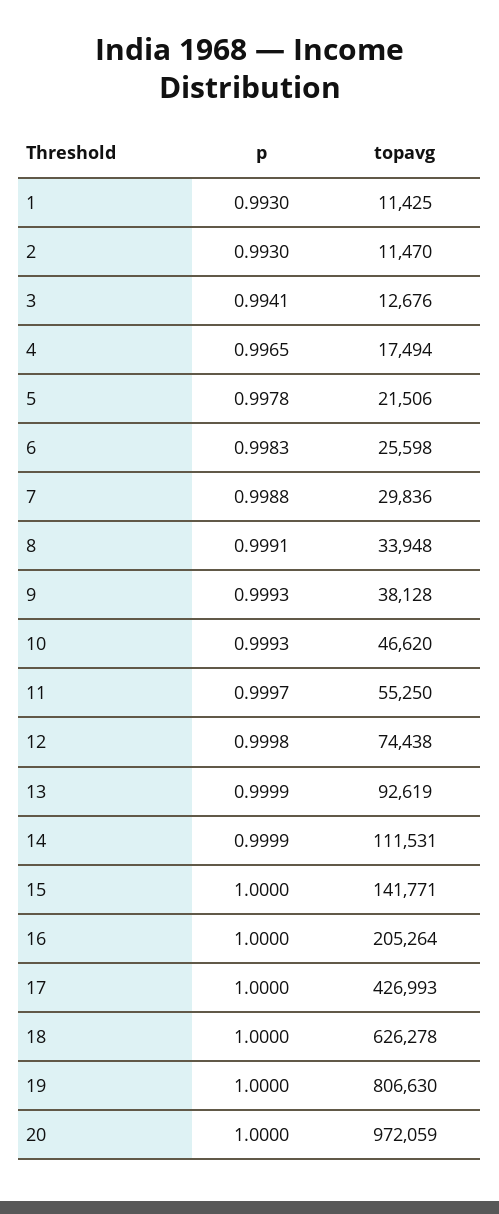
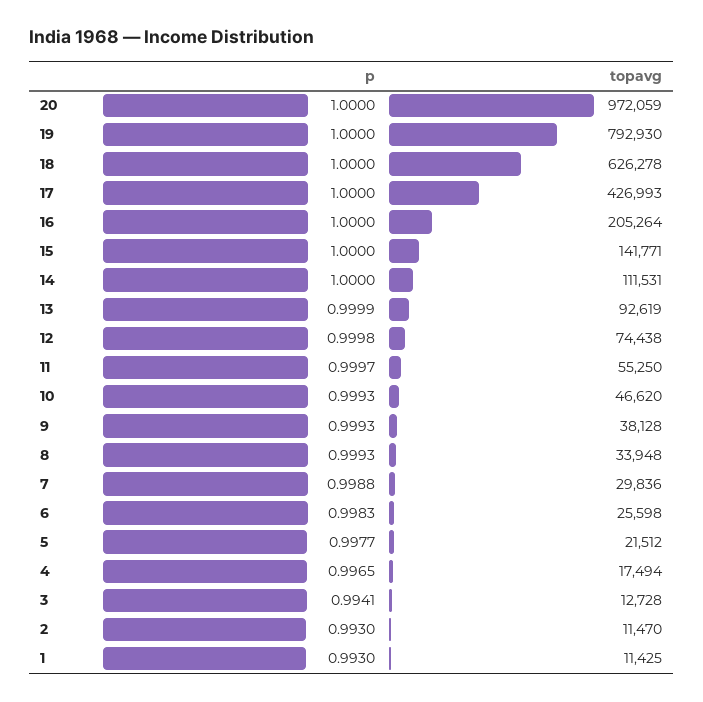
topavg, 3: 12676 -> 12728
p, 5: 0.9978 -> 0.9977
topavg, 5: 21506 -> 21512
p, 8: 0.9991 -> 0.9993
p, 14: 0.9999 -> 1
topavg, 19: 806630 -> 792930

